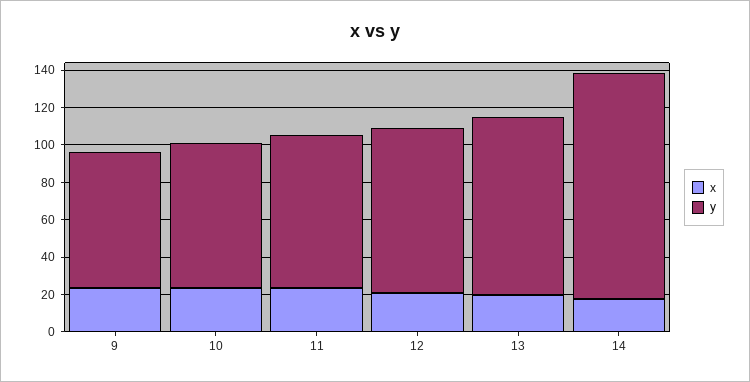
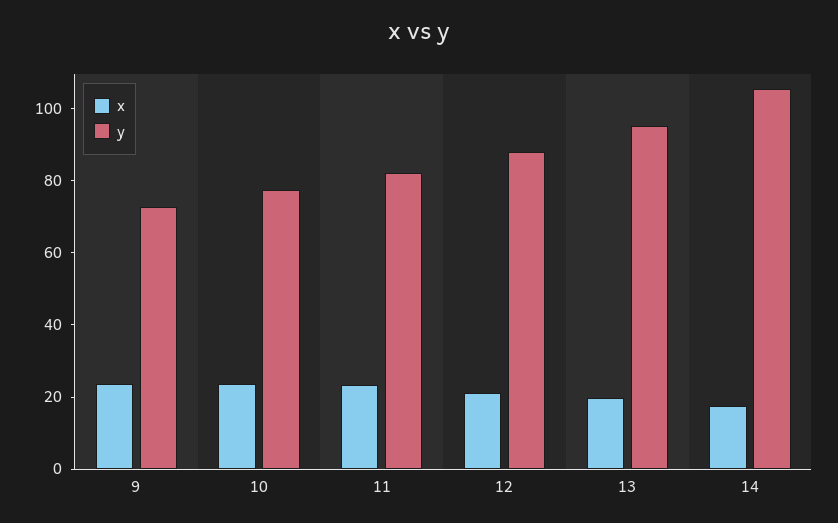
y, 14: 120 -> 105

